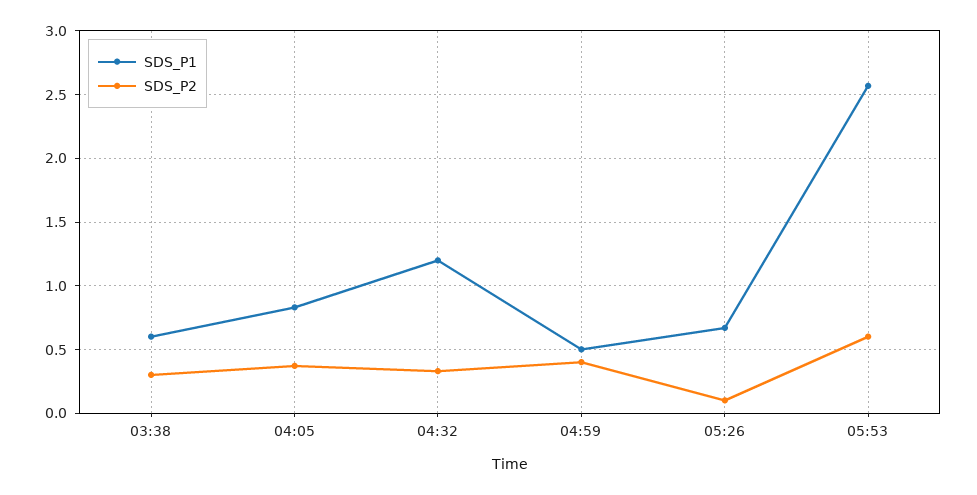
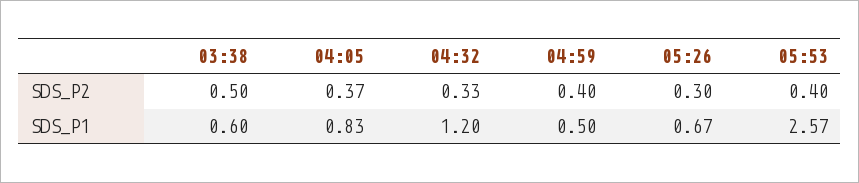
SDS_P2, 03:38: 0.3 -> 0.5
SDS_P2, 05:26: 0.1 -> 0.3
SDS_P2, 05:53: 0.6 -> 0.4

